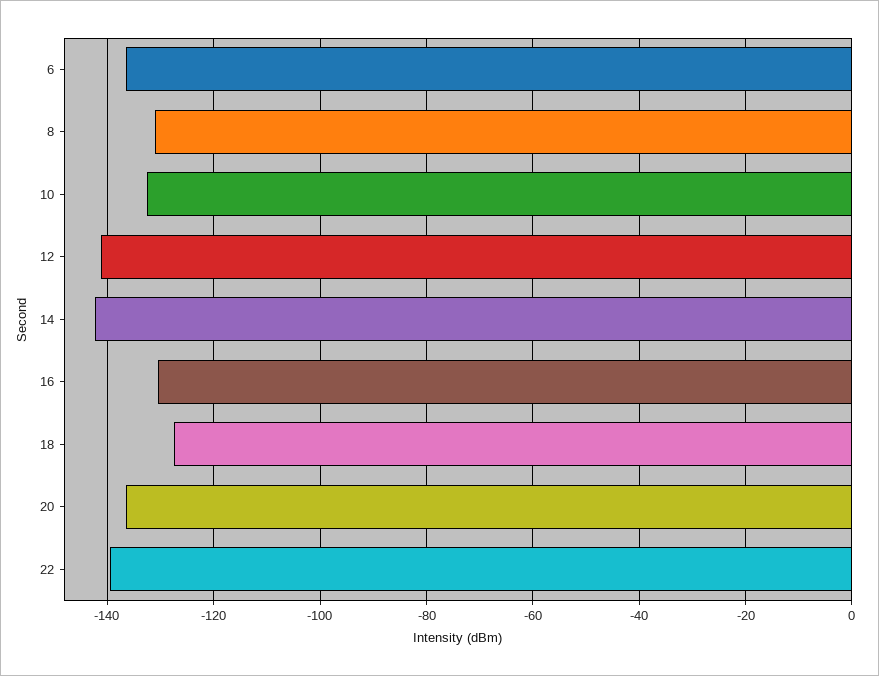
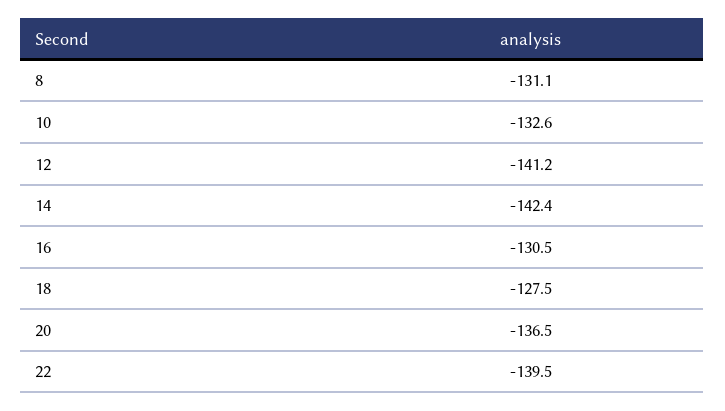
6: -136 -> none

